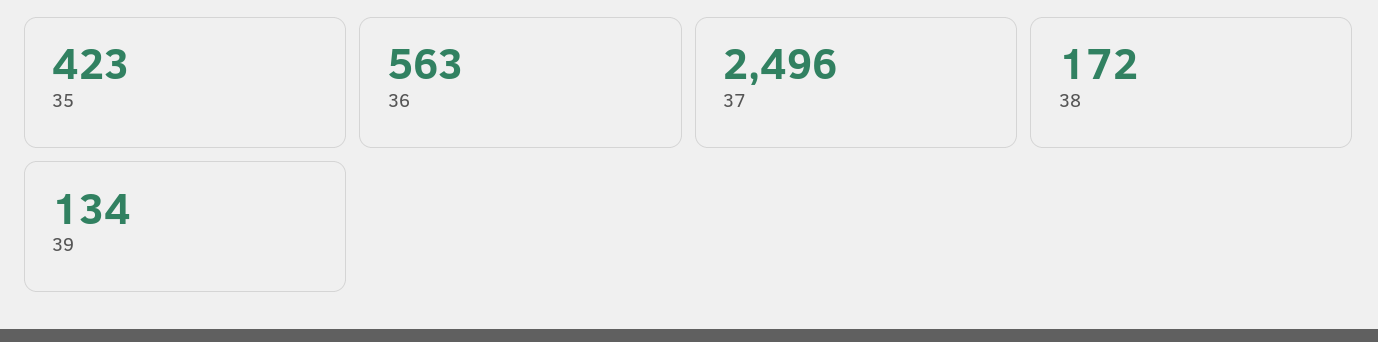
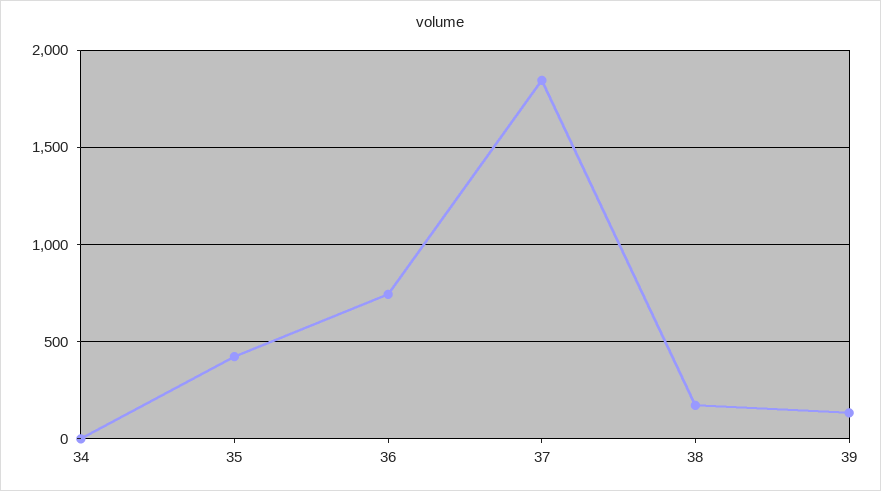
36: 563 -> 750
37: 2496 -> 1850
34: none -> 0

